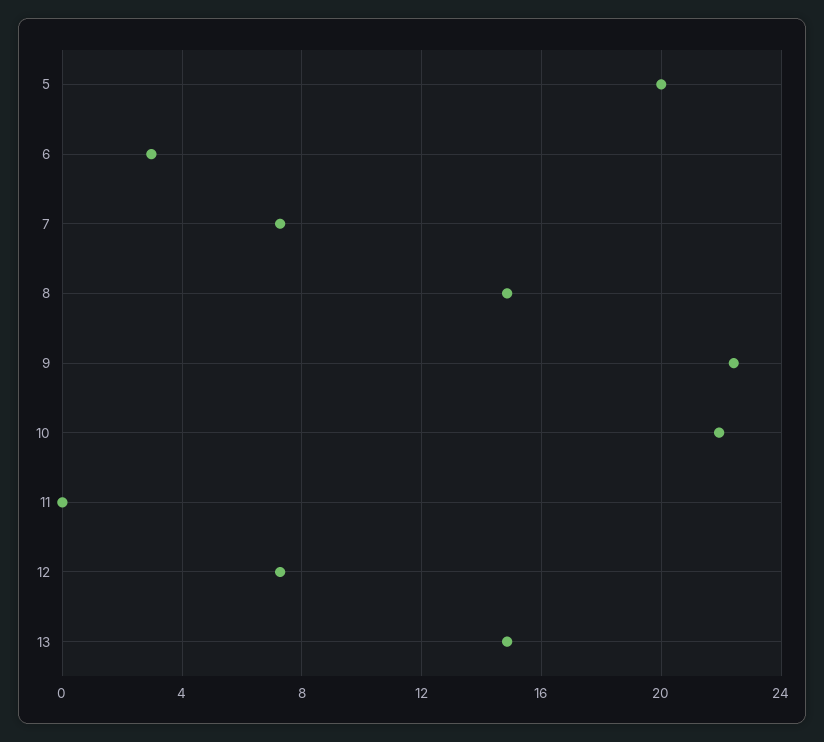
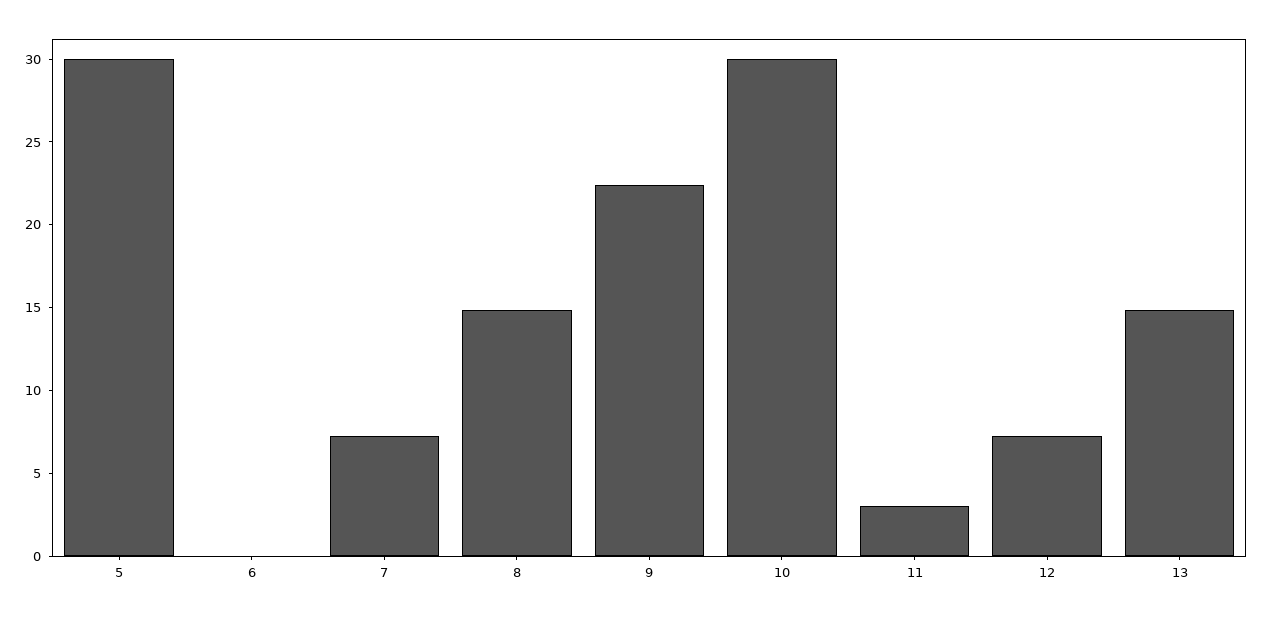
5: 20 -> 30
6: 3 -> 0
10: 22 -> 30
11: 0 -> 3

